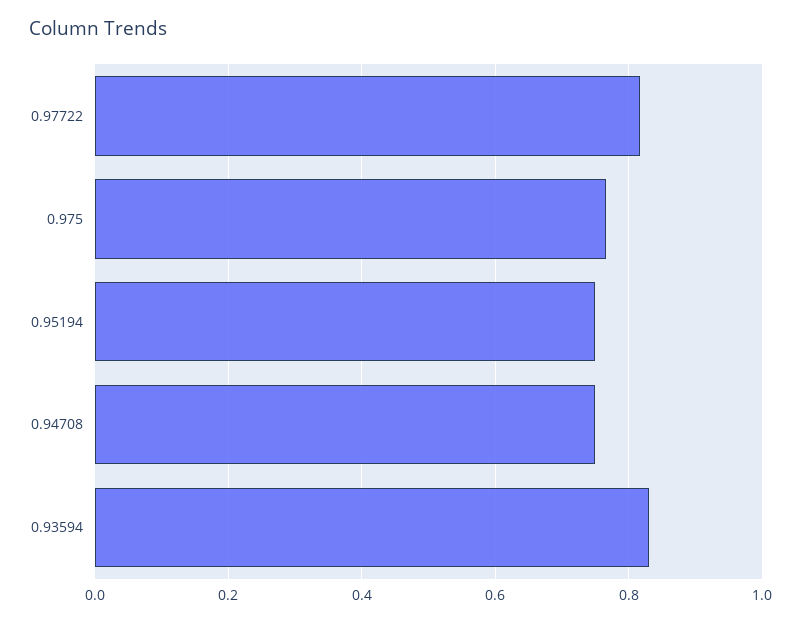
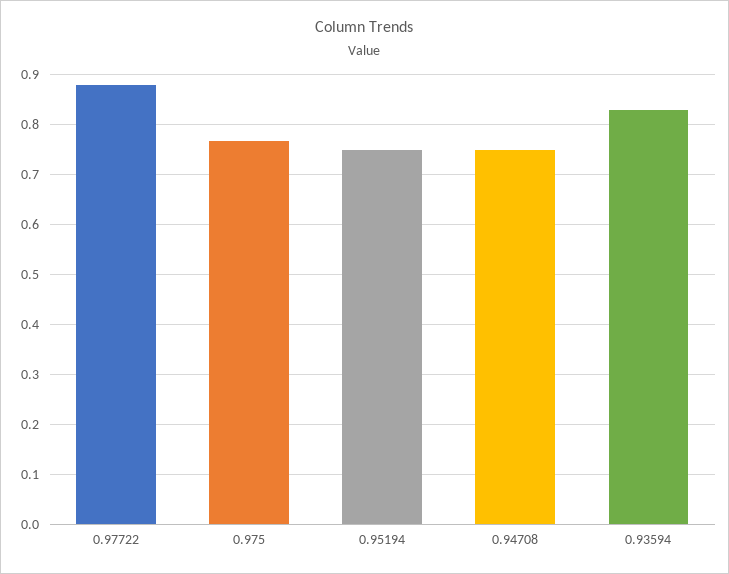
0.97722: 0.82 -> 0.88

